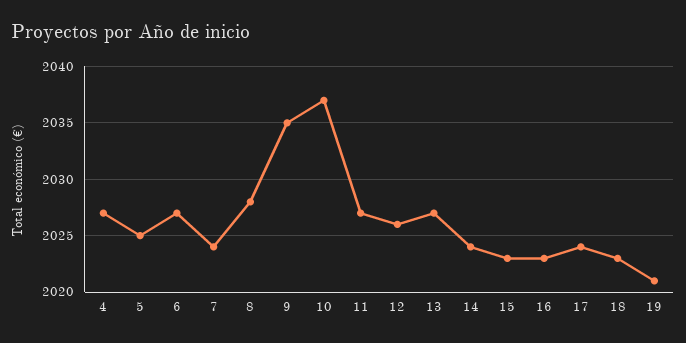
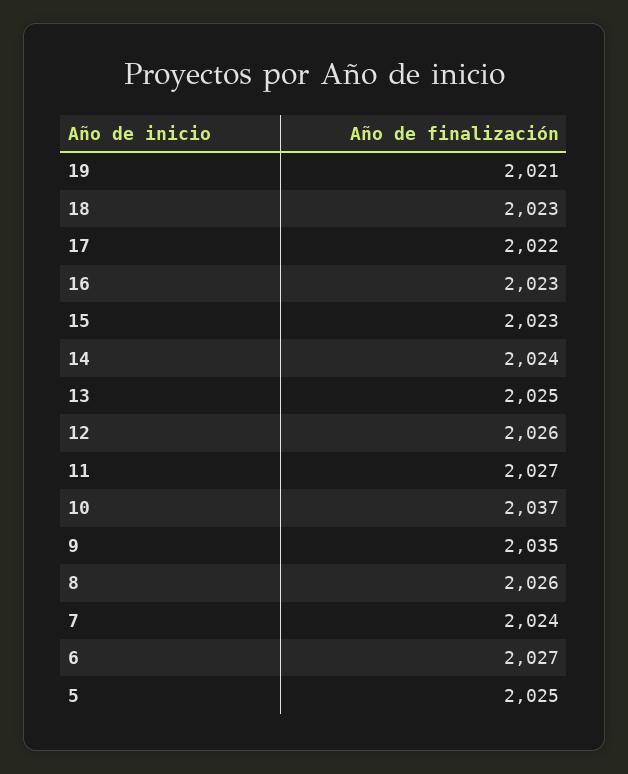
4: 2027 -> none
8: 2028 -> 2026
13: 2027 -> 2025
17: 2024 -> 2022

